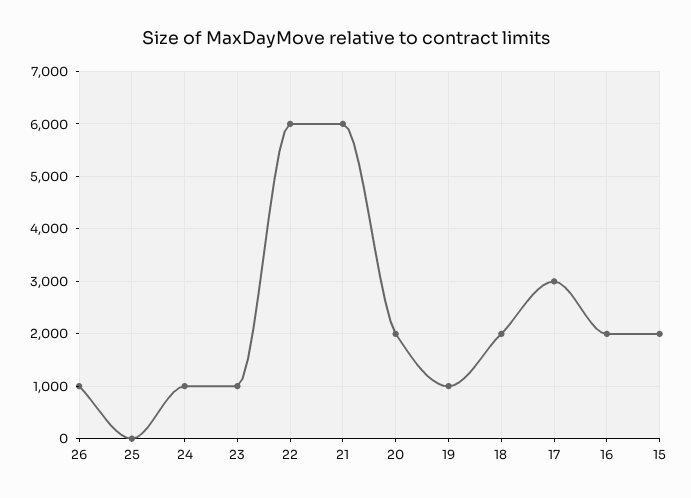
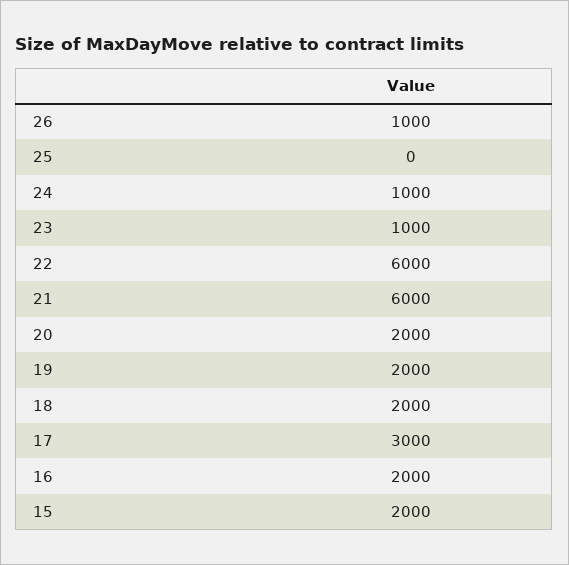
19: 1000 -> 2000

